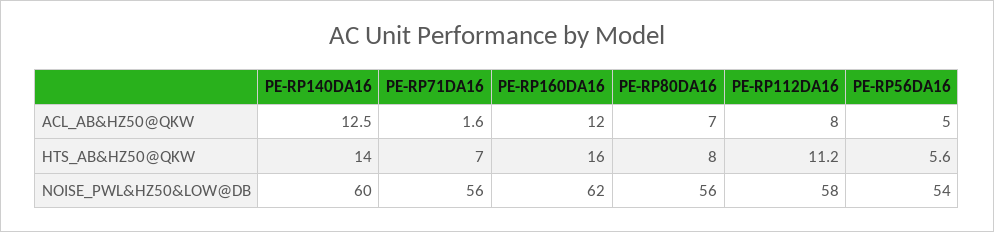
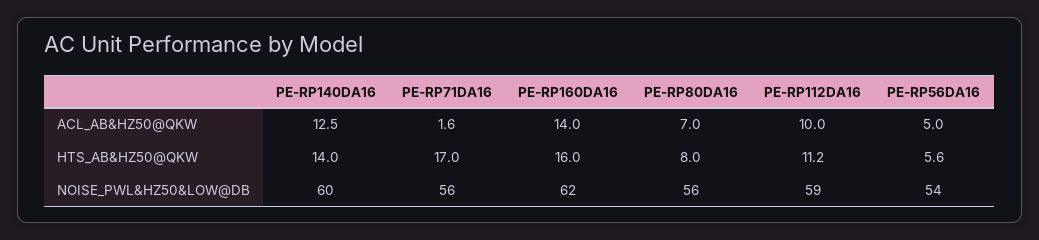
PE-RP160DA16, ACL_AB&HZ50@QKW: 12 -> 14
PE-RP112DA16, ACL_AB&HZ50@QKW: 8 -> 10
PE-RP71DA16, HTS_AB&HZ50@QKW: 7 -> 17
PE-RP112DA16, NOISE_PWL&HZ50&LOW@DB: 58 -> 59

